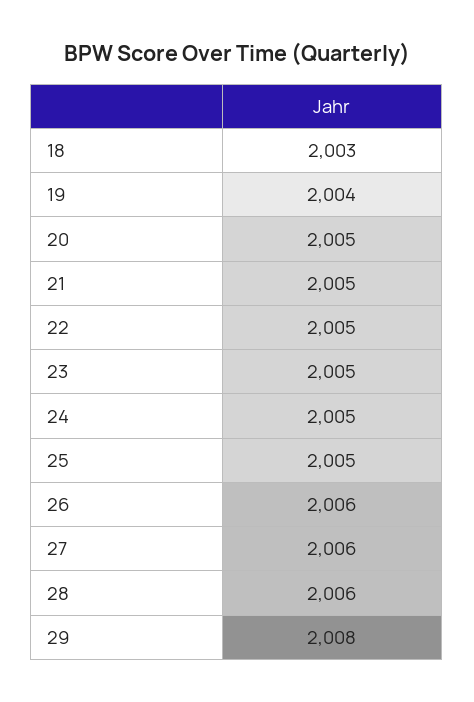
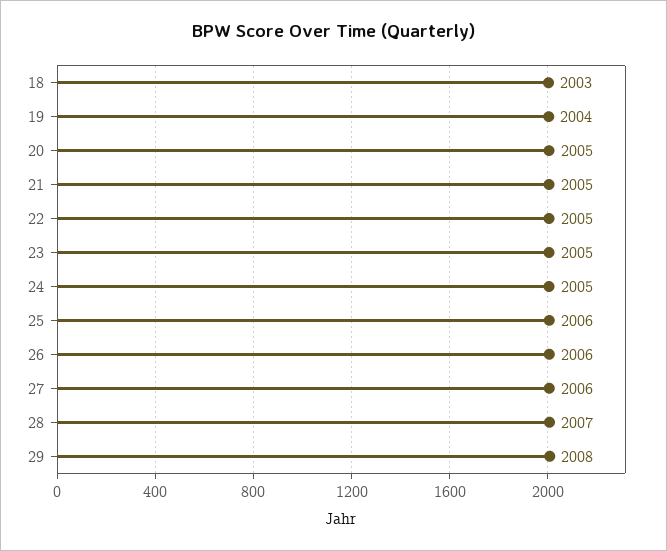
25: 2005 -> 2006
28: 2006 -> 2007

